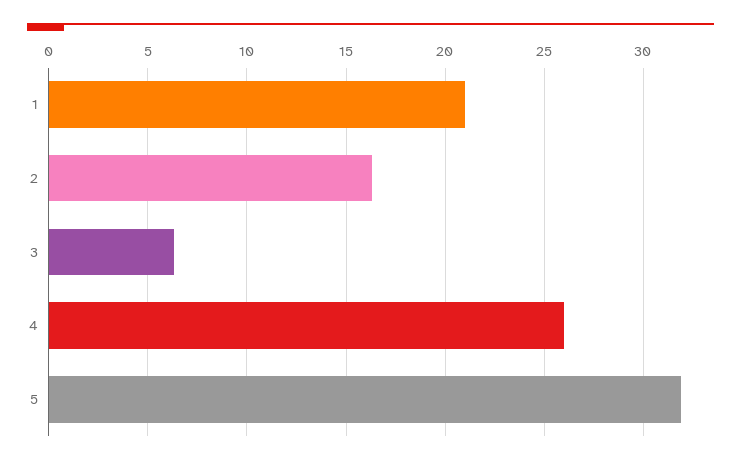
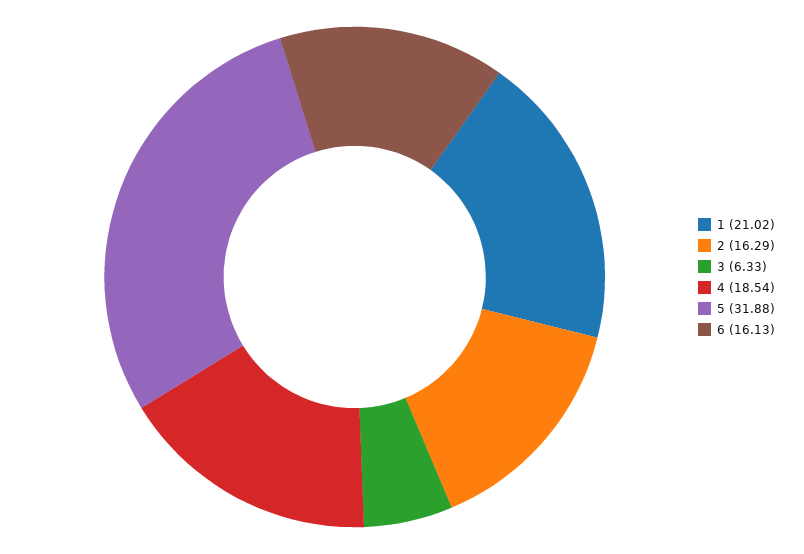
4: 26 -> 18.54
6: none -> 16.13

